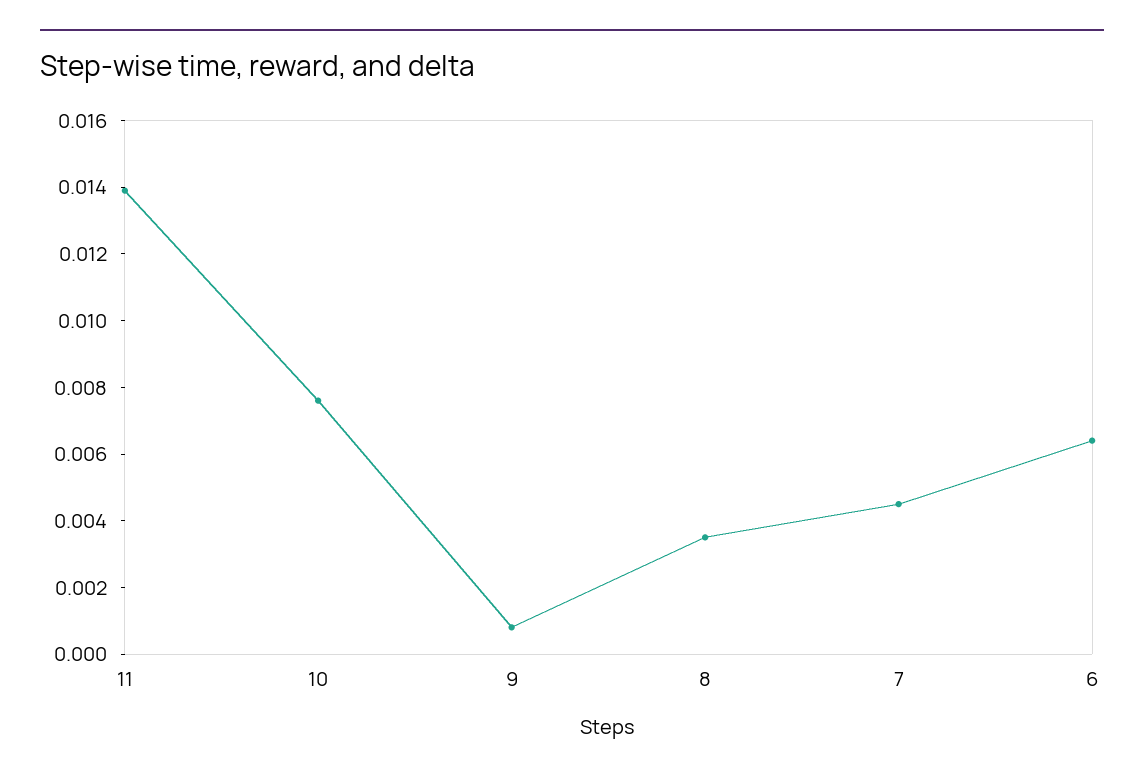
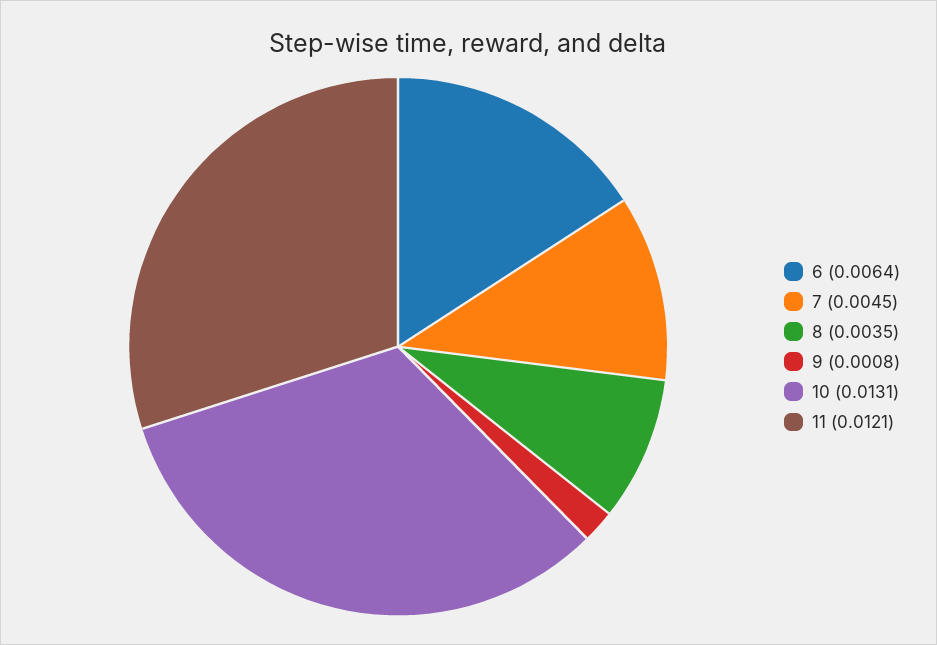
11: 0.014 -> 0.0121
10: 0.0075 -> 0.0131

